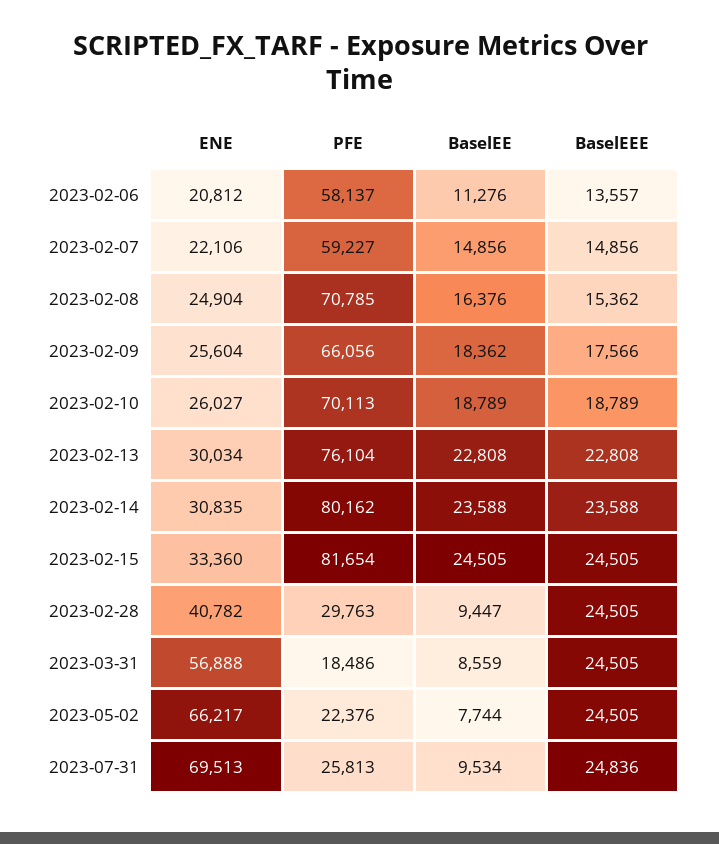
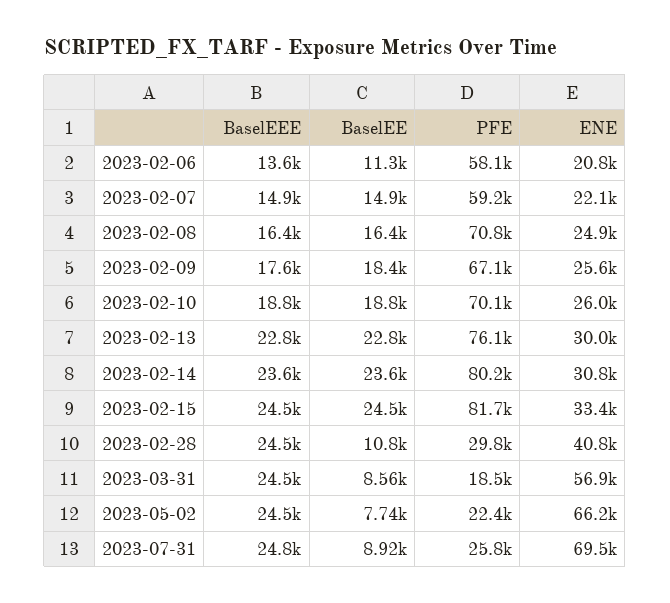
BaselEEE, 2023-02-08: 15362 -> 16400
PFE, 2023-02-09: 66056 -> 67100
BaselEE, 2023-02-28: 9447 -> 10800
BaselEE, 2023-07-31: 9534 -> 8920

